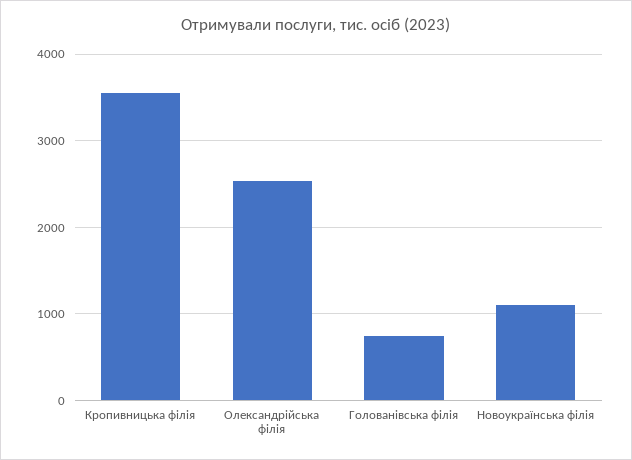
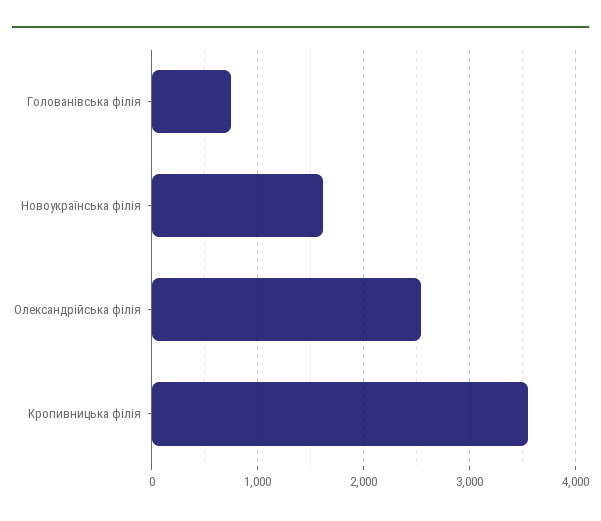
Новоукраїнська філія: 1100 -> 1600

